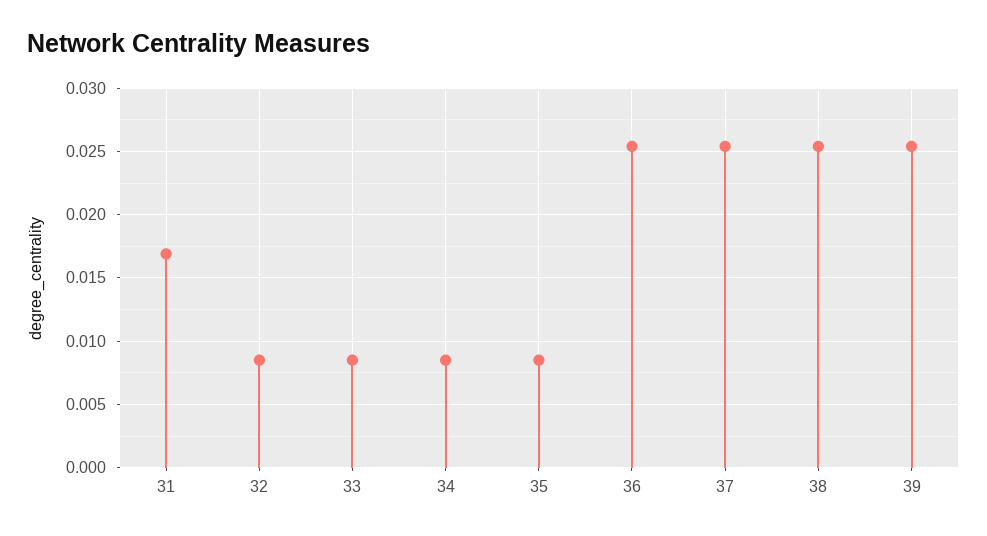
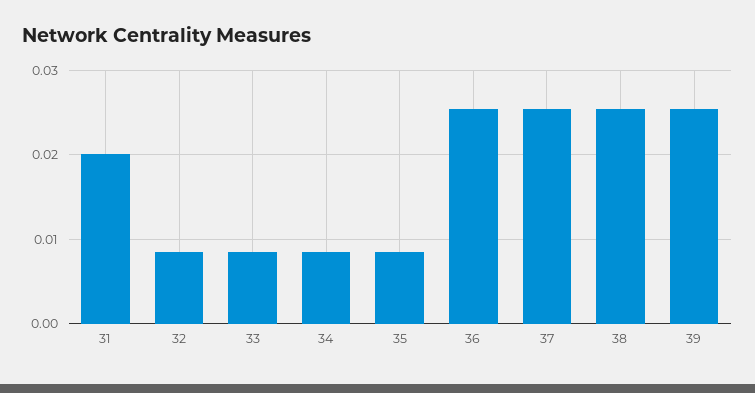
31: 0.017 -> 0.02

